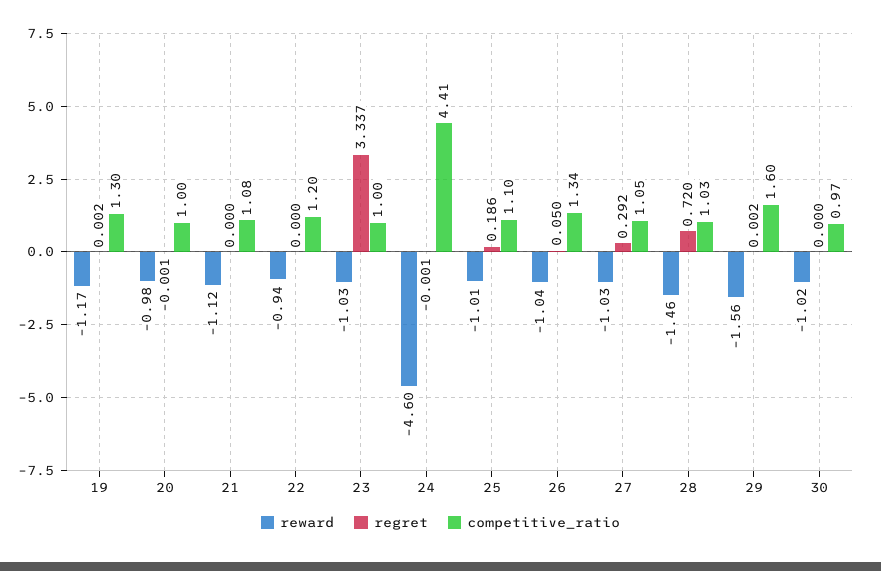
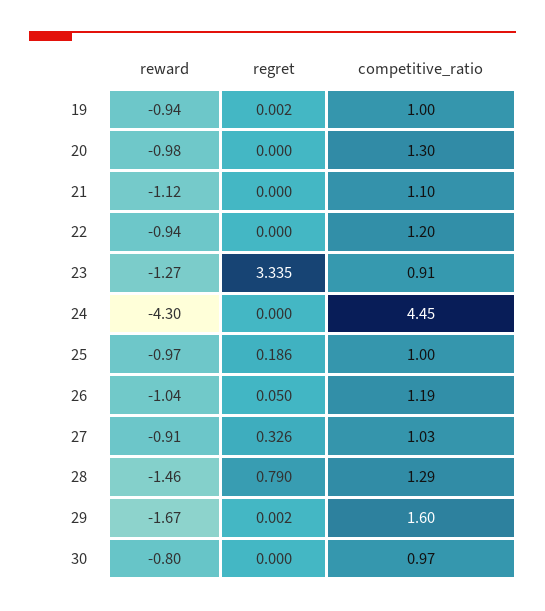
reward, 19: -1.17 -> -0.94
competitive_ratio, 19: 1.3 -> 1
regret, 20: -0.001 -> 0
competitive_ratio, 20: 1 -> 1.3
competitive_ratio, 21: 1.08 -> 1.1
reward, 23: -1.03 -> -1.27
regret, 23: 3.337 -> 3.335
competitive_ratio, 23: 1 -> 0.91
reward, 24: -4.6 -> -4.3
regret, 24: -0.001 -> 0
competitive_ratio, 24: 4.41 -> 4.45
reward, 25: -1.01 -> -0.97
competitive_ratio, 25: 1.1 -> 1
competitive_ratio, 26: 1.34 -> 1.19
reward, 27: -1.03 -> -0.91
regret, 27: 0.292 -> 0.326
competitive_ratio, 27: 1.05 -> 1.03
regret, 28: 0.72 -> 0.79
competitive_ratio, 28: 1.03 -> 1.29
reward, 29: -1.56 -> -1.67
reward, 30: -1.02 -> -0.8

